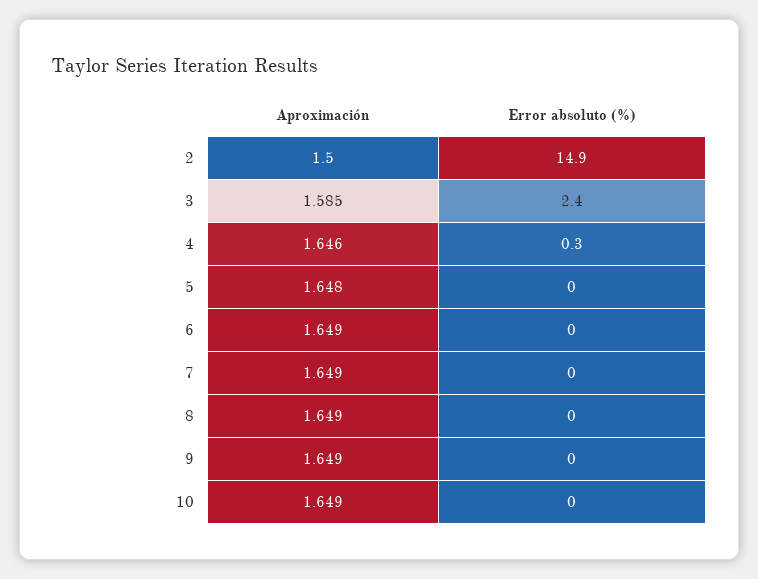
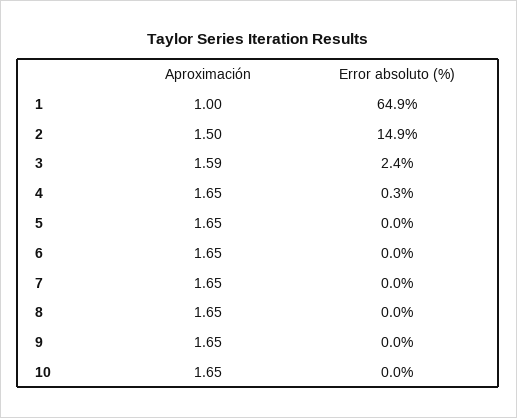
Aproximación, 1: none -> 1
Error absoluto (%), 1: none -> 64.9

